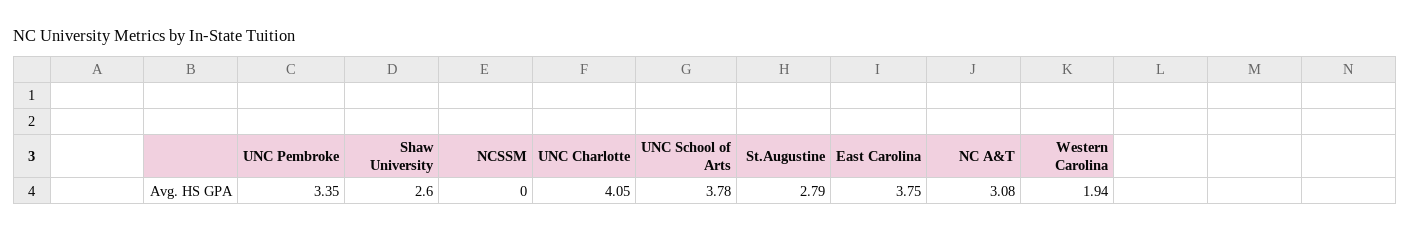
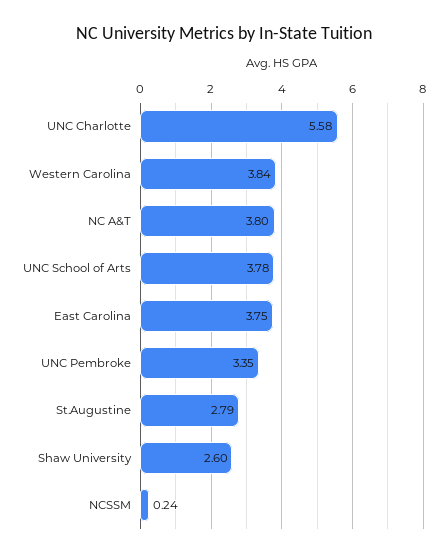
NCSSM: 0 -> 0.24
UNC Charlotte: 4.05 -> 5.58
NC A&T: 3.08 -> 3.8
Western Carolina: 1.94 -> 3.84

